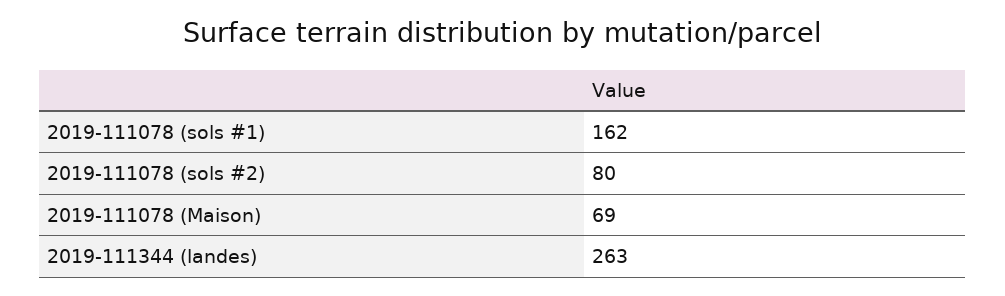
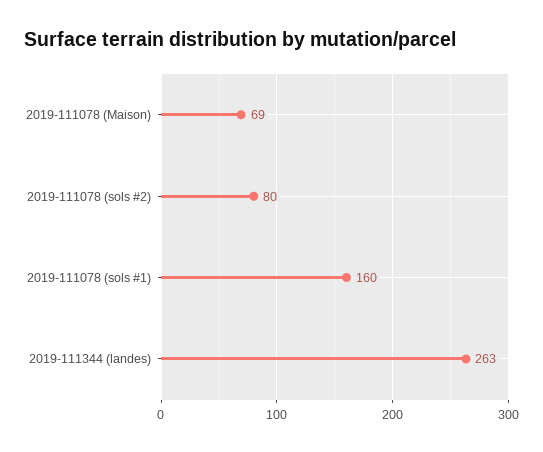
2019-111078 (sols #1): 162 -> 160

